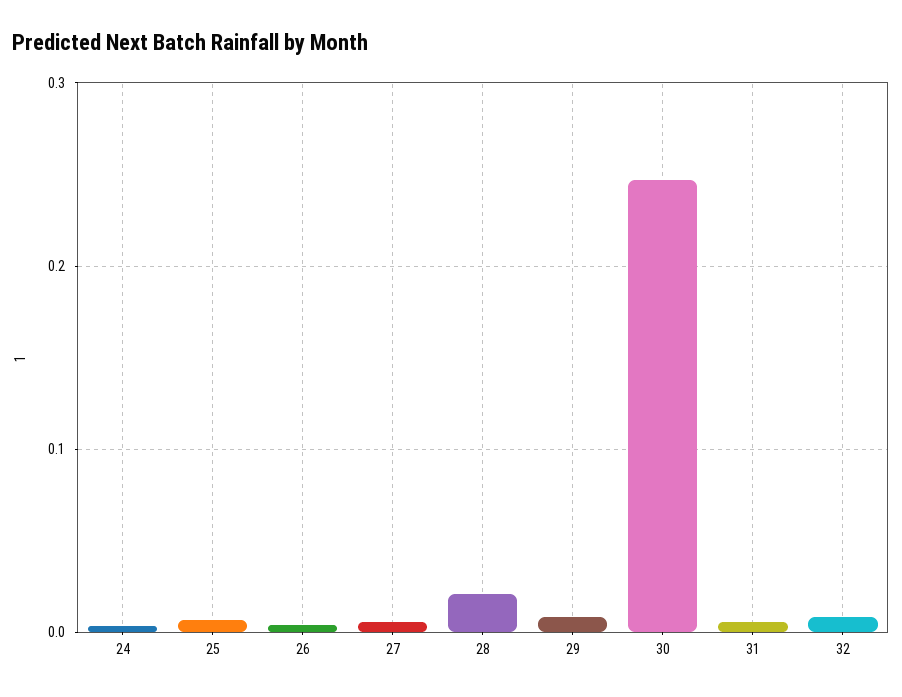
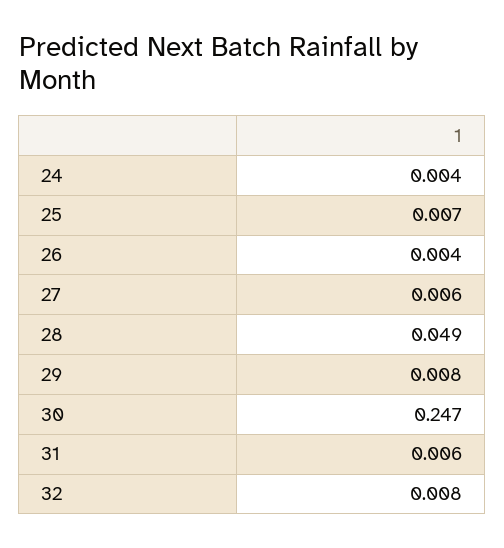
28: 0.02 -> 0.049

